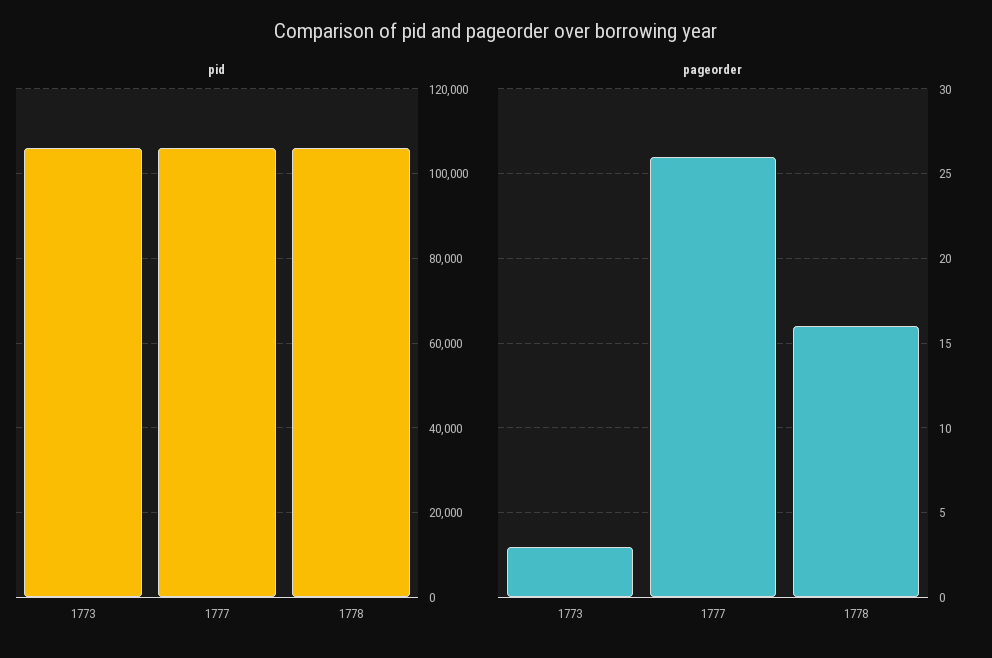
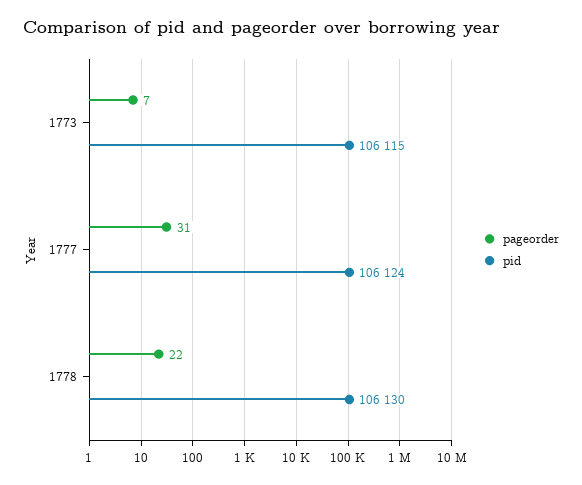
pageorder, 1773: 3 -> 7
pageorder, 1777: 26 -> 31
pageorder, 1778: 16 -> 22

